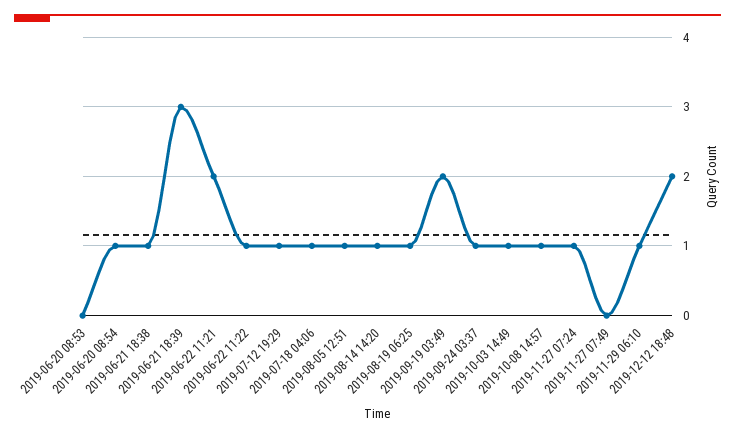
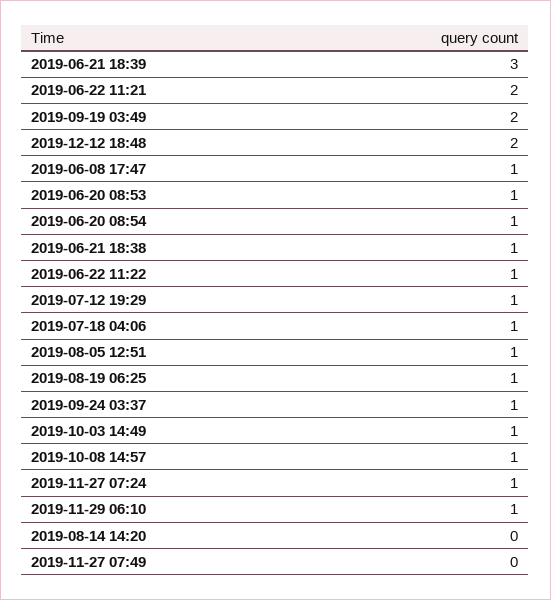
2019-06-20 08:53: 0 -> 1
2019-08-14 14:20: 1 -> 0
2019-06-08 17:47: none -> 1

